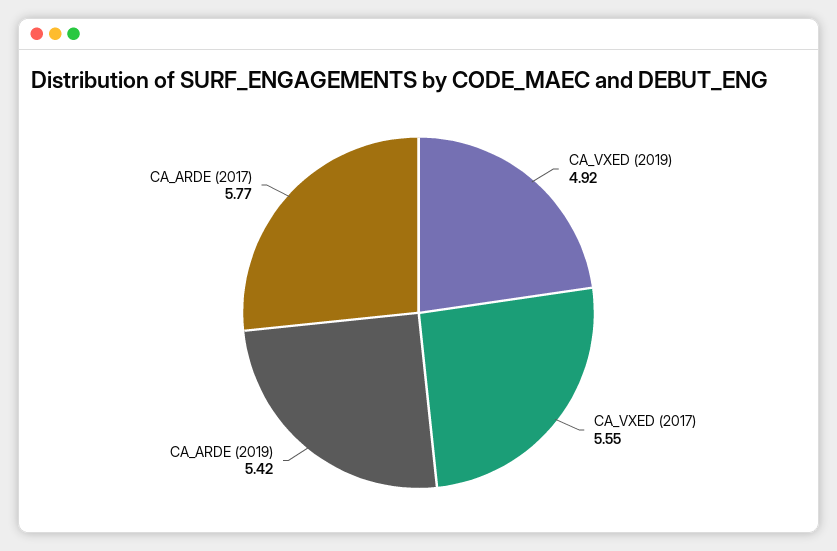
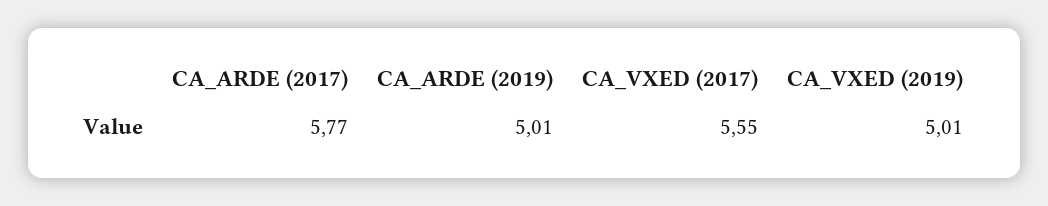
CA_VXED (2019): 4.92 -> 5.01
CA_ARDE (2019): 5.42 -> 5.01

